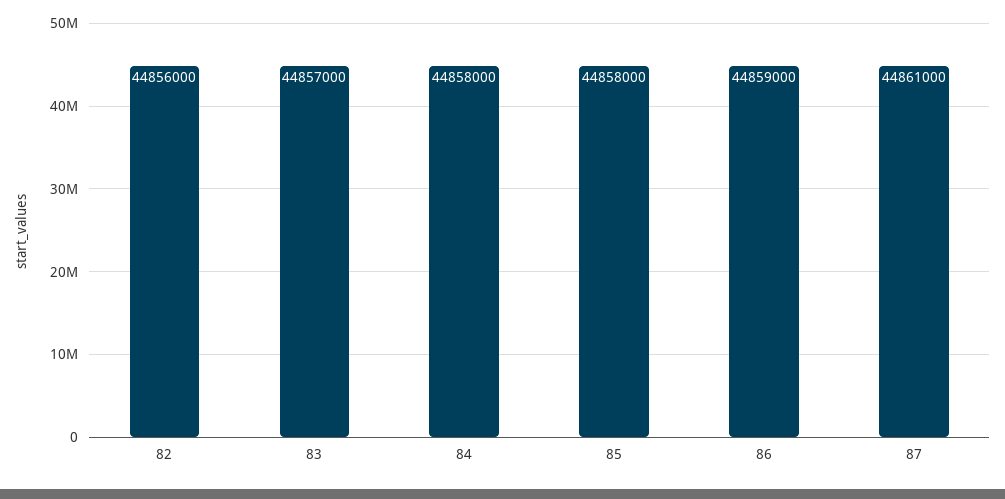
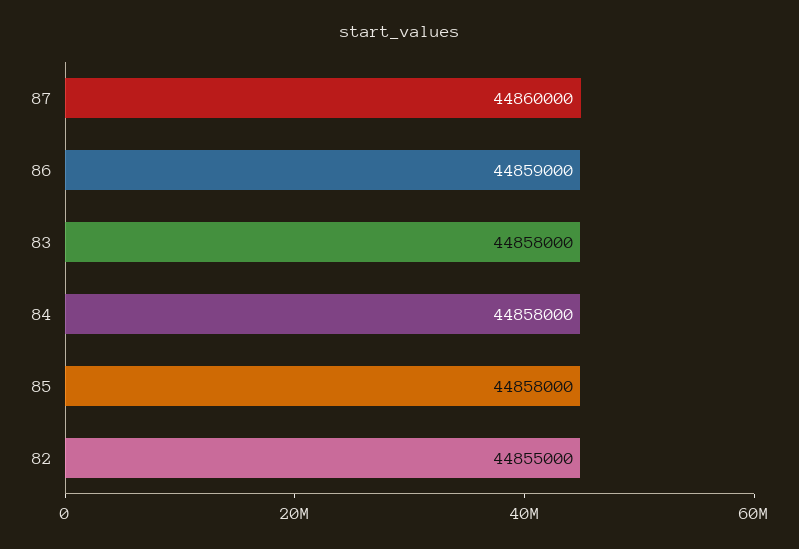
82: 44856000 -> 44855000
83: 44857000 -> 44858000
87: 44861000 -> 44860000

